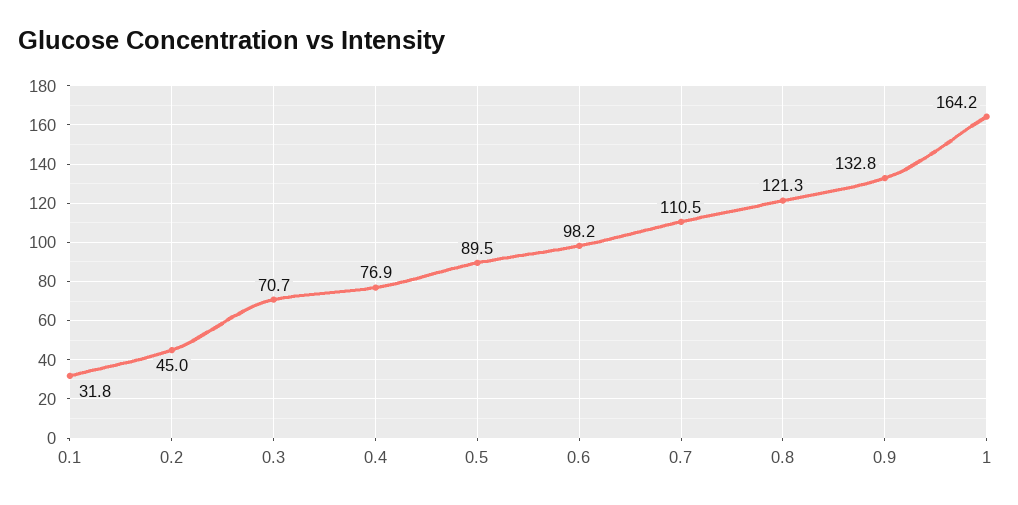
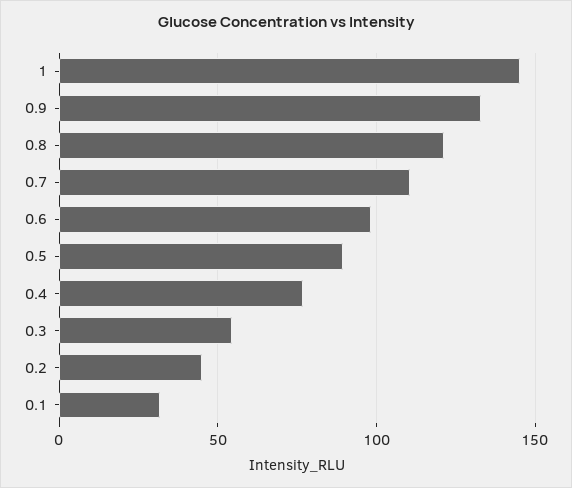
0.3: 70.7 -> 55
1: 164.2 -> 145

